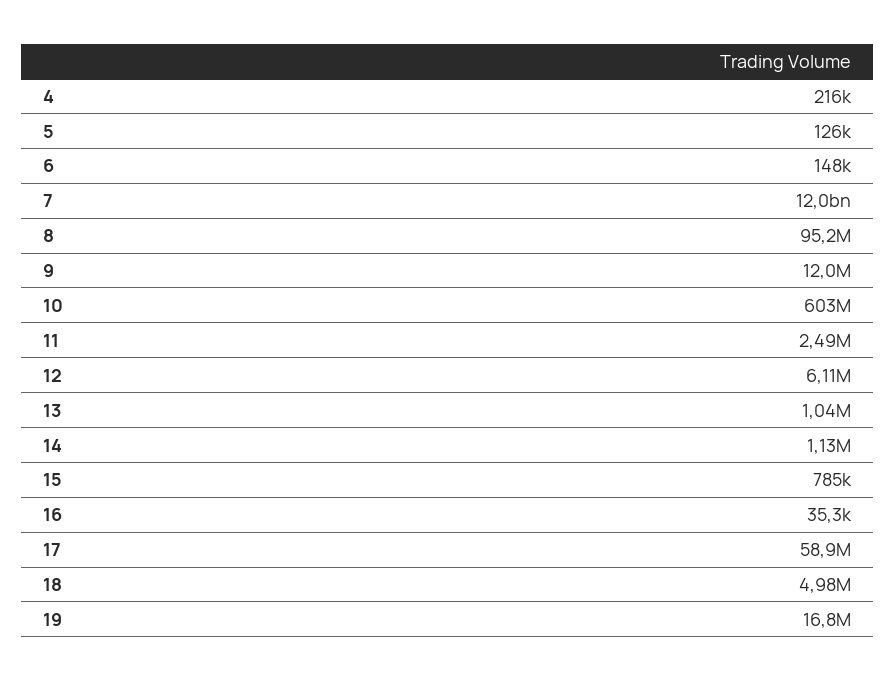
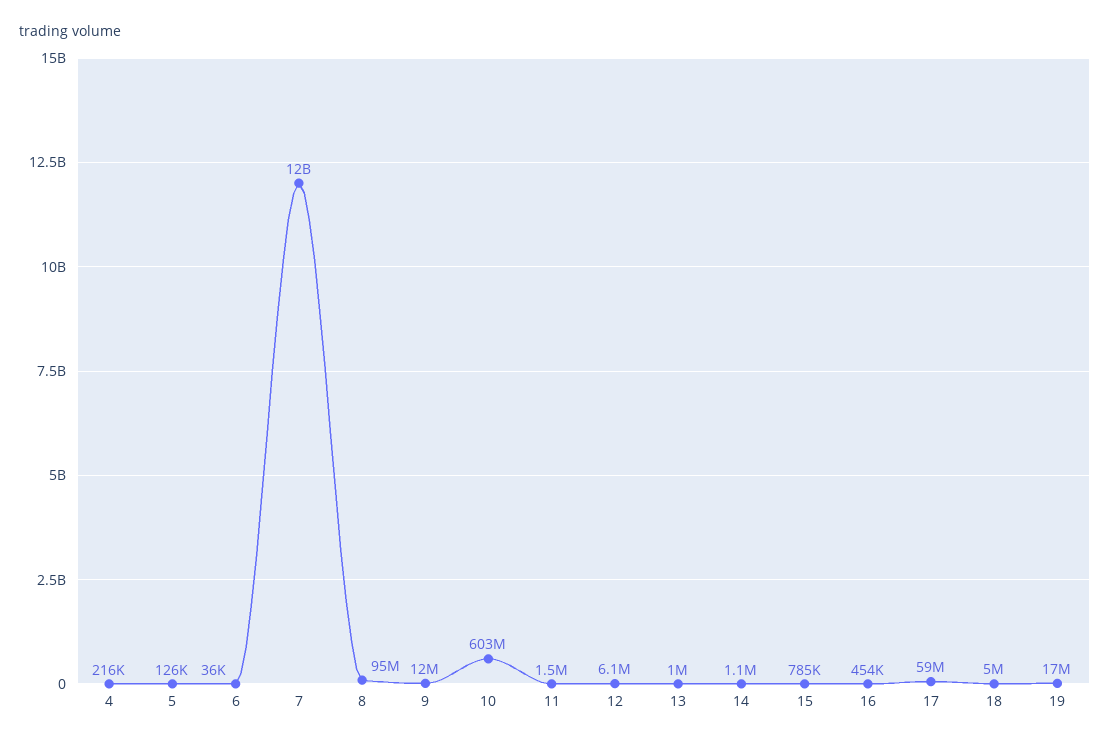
6: 148000 -> 36000
11: 2490000 -> 1500000
16: 35300 -> 454000

